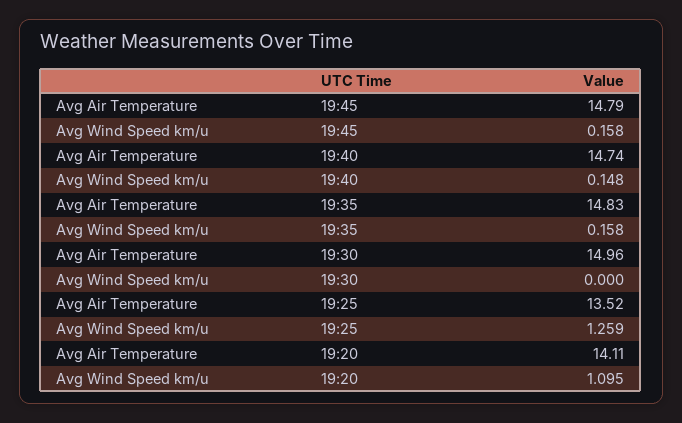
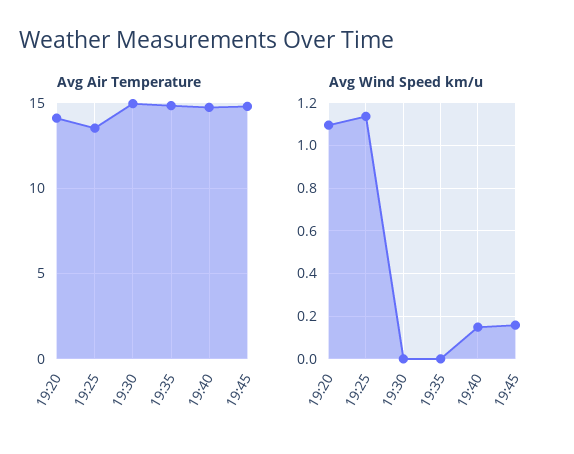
Avg Wind Speed km/u, 19:35: 0.158 -> 0
Avg Wind Speed km/u, 19:25: 1.259 -> 1.15

